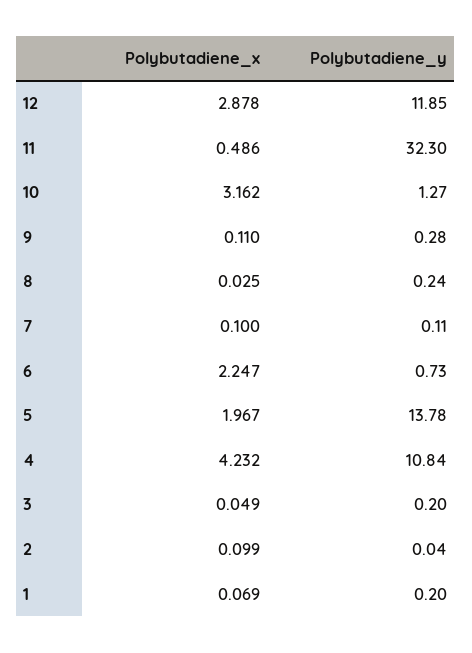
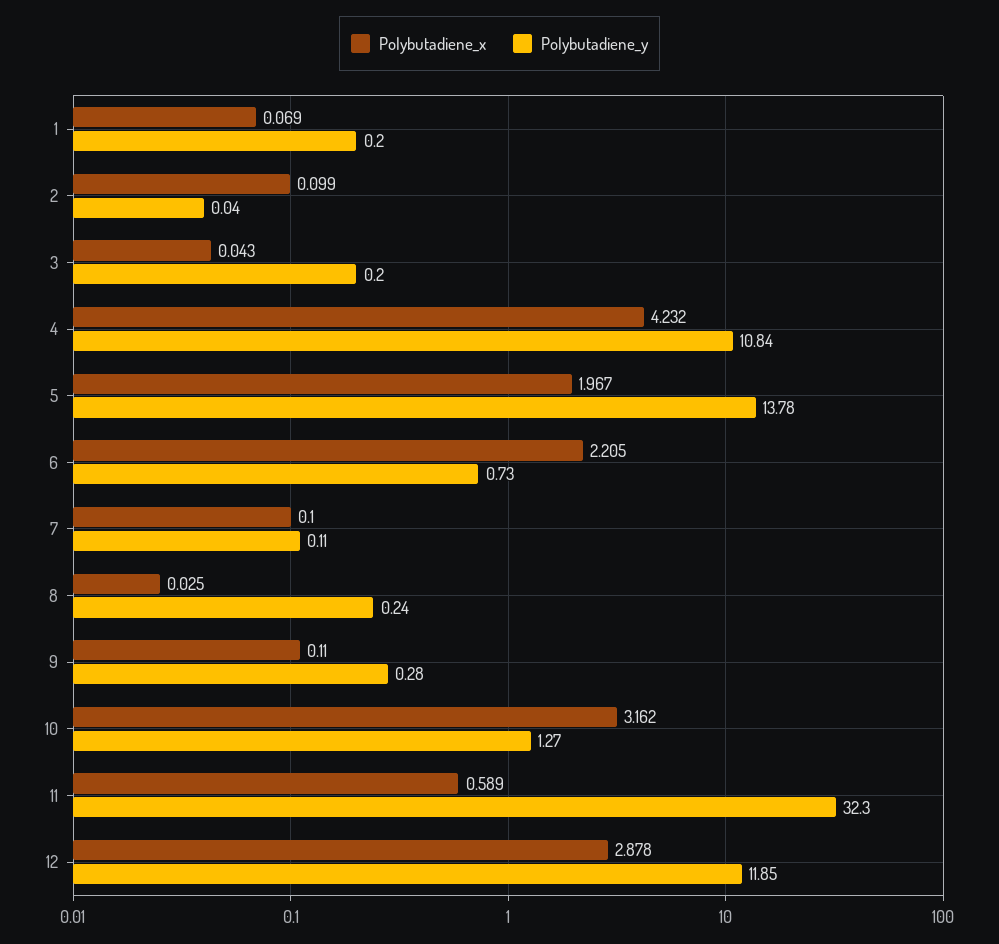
Polybutadiene_x, 11: 0.486 -> 0.589
Polybutadiene_x, 6: 2.247 -> 2.205
Polybutadiene_x, 3: 0.049 -> 0.043

